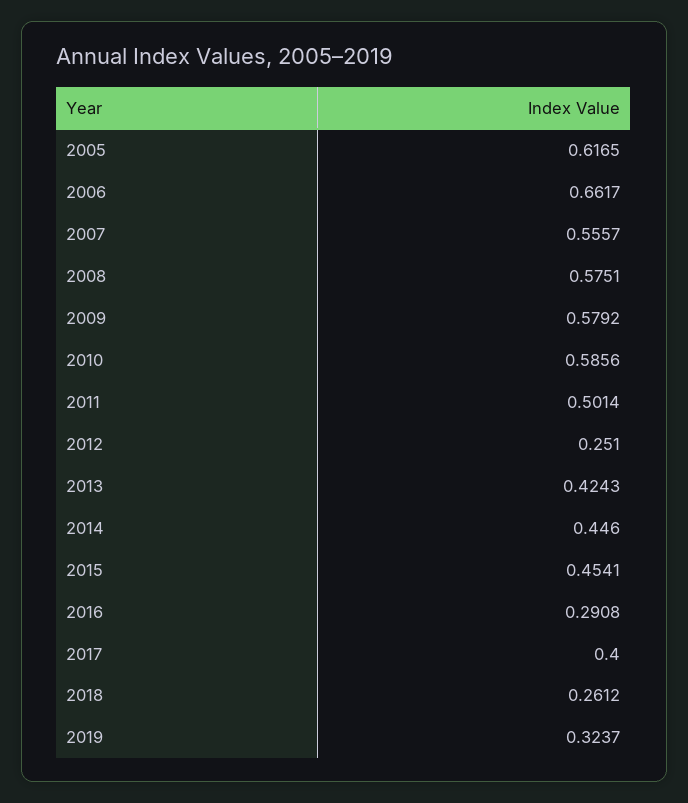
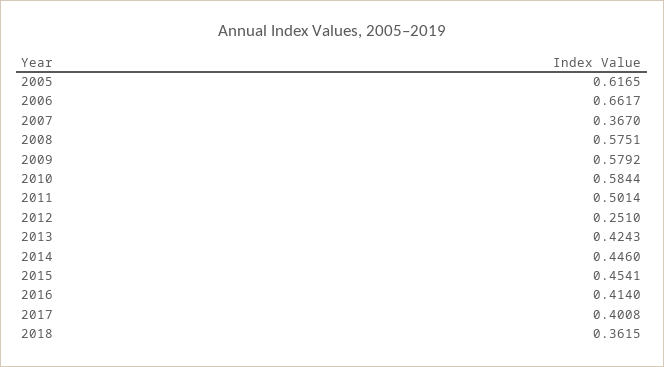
2007: 0.5557 -> 0.367
2010: 0.5856 -> 0.5844
2016: 0.2908 -> 0.414
2017: 0.4 -> 0.4008
2018: 0.2612 -> 0.3615
2019: 0.3237 -> none

